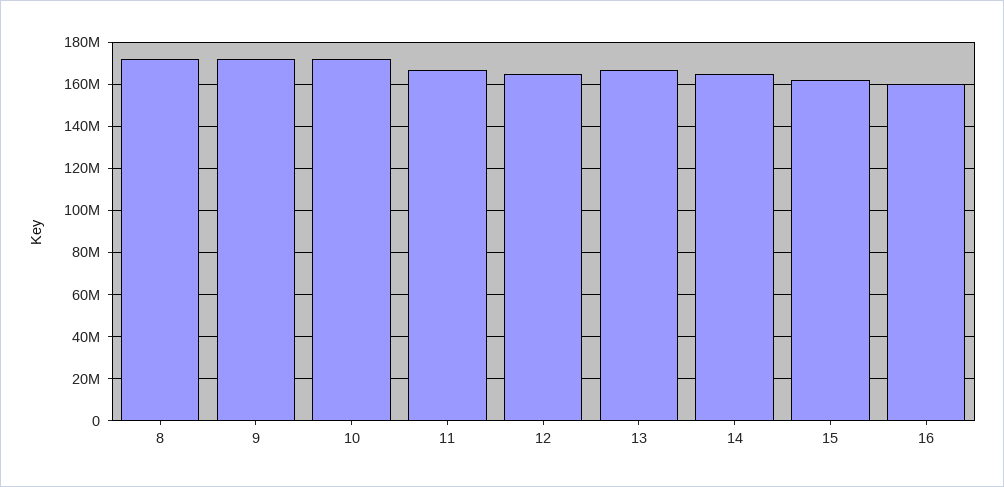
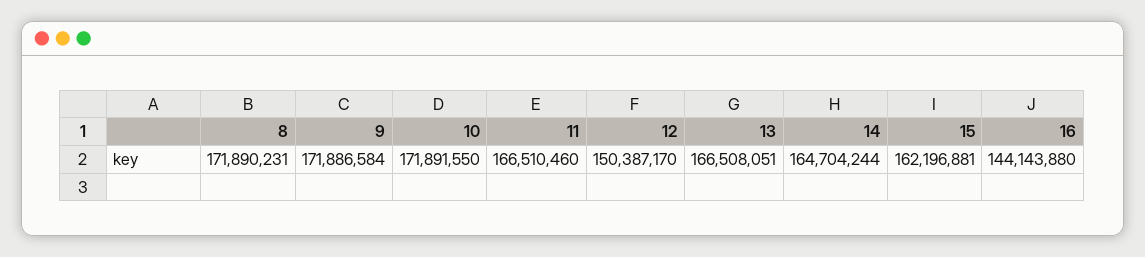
12: 165000000 -> 150387170
16: 160000000 -> 144143880

